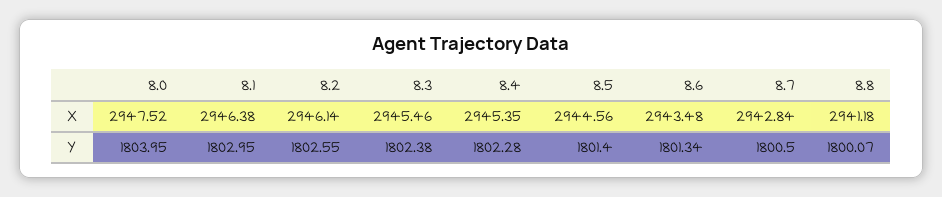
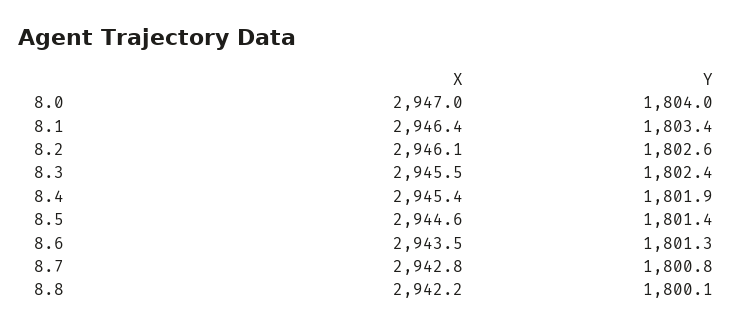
8.0, X: 2947.52 -> 2947
8.8, X: 2941.18 -> 2942.2
8.1, Y: 1802.95 -> 1803.4
8.4, Y: 1802.28 -> 1801.9
8.7, Y: 1800.5 -> 1800.8

